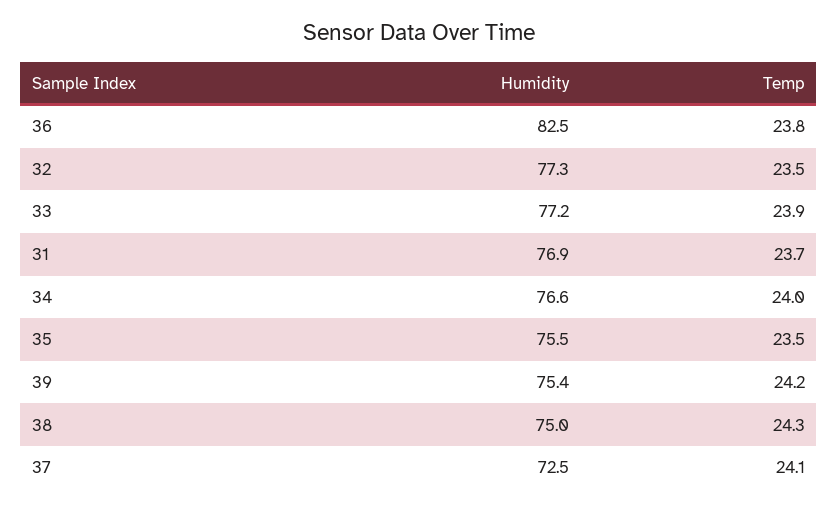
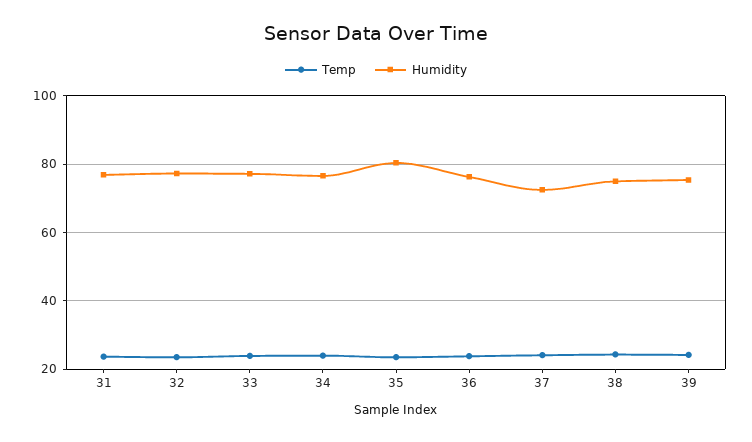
Humidity, 36: 82.5 -> 76
Humidity, 35: 75.5 -> 80

